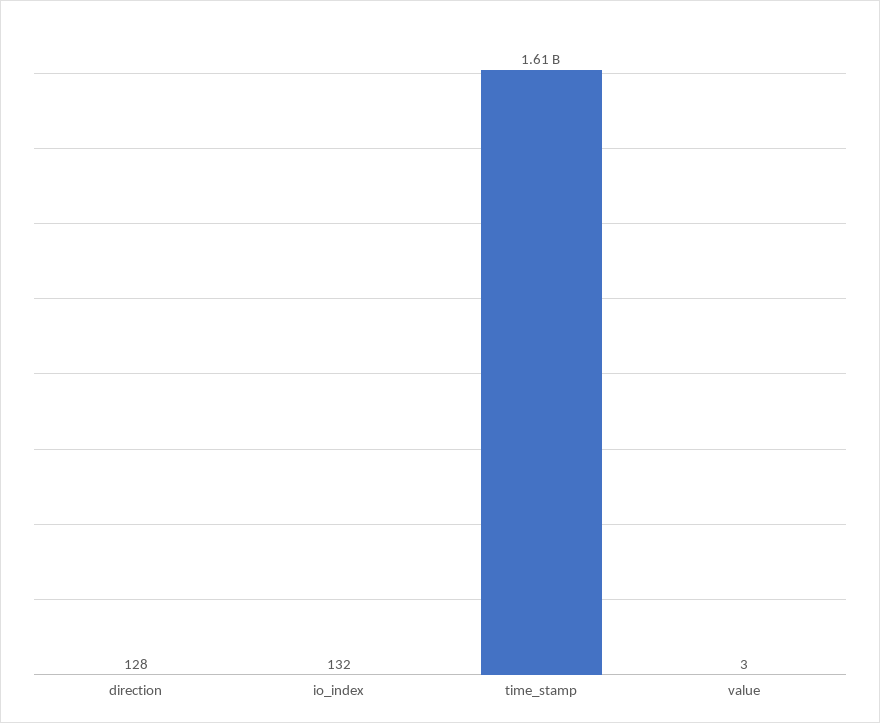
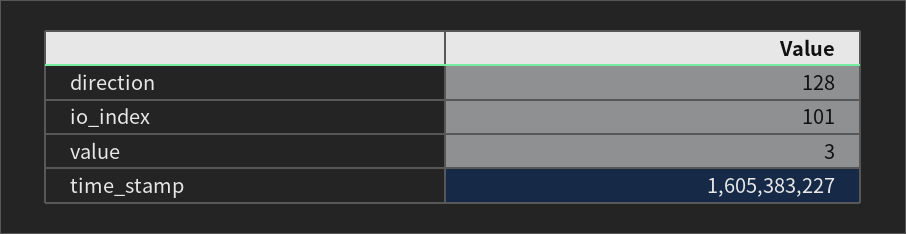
io_index: 132 -> 101

